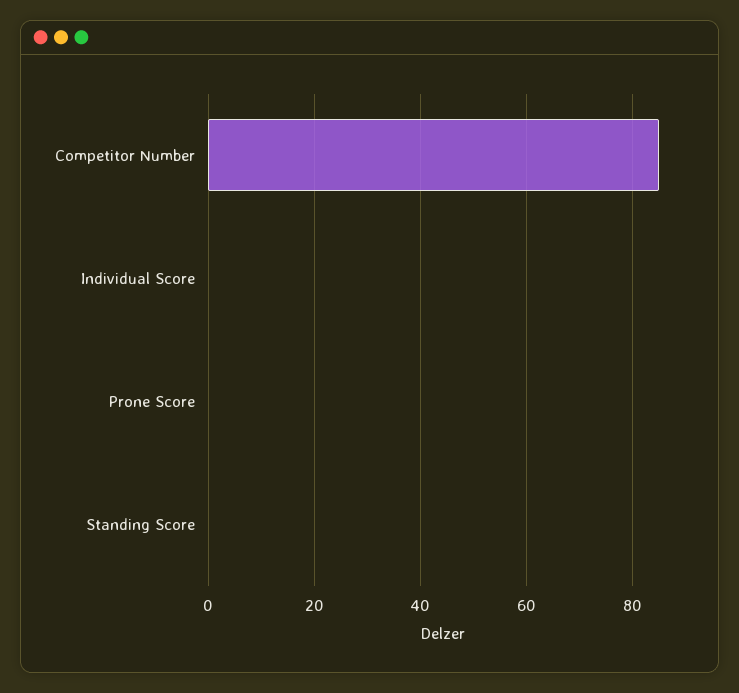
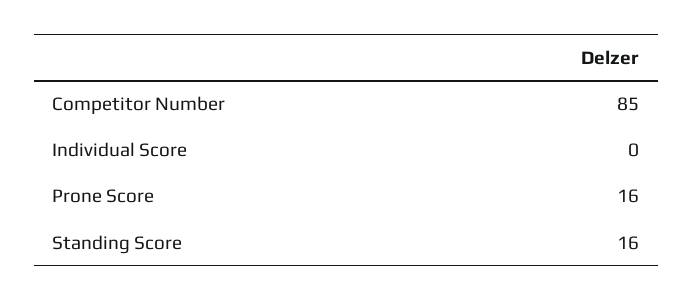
Prone Score: 0 -> 16
Standing Score: 0 -> 16

